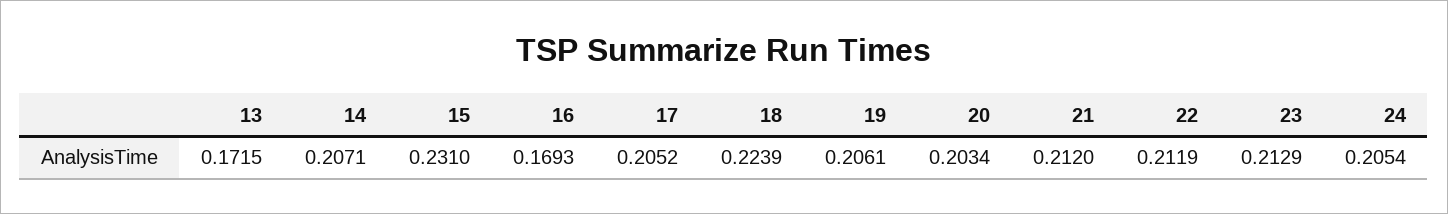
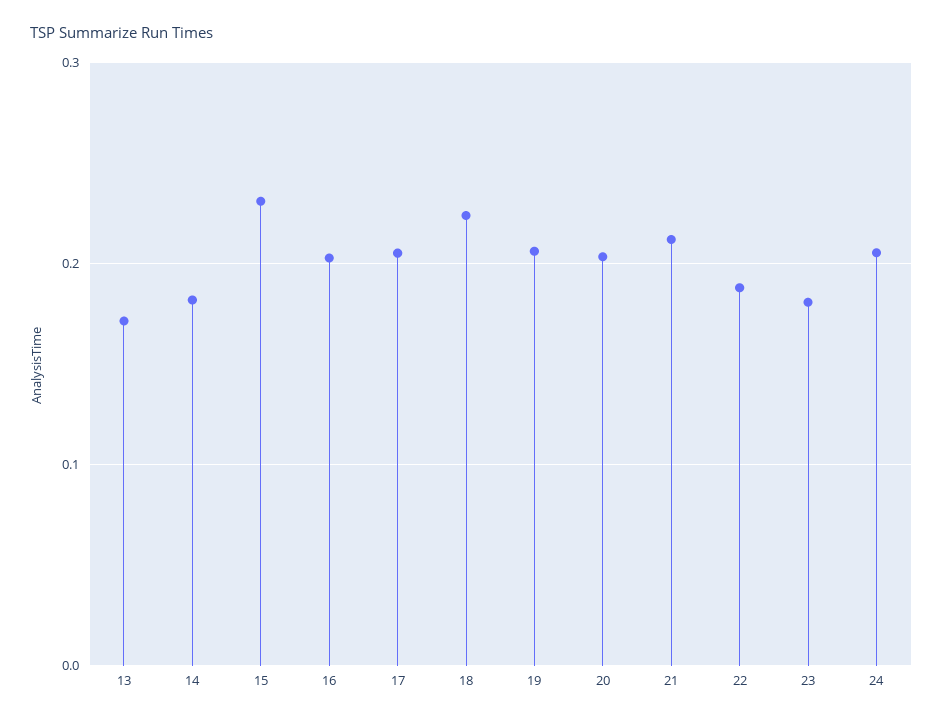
14: 0.2071 -> 0.18
16: 0.1693 -> 0.2
22: 0.2119 -> 0.19
23: 0.2129 -> 0.18

